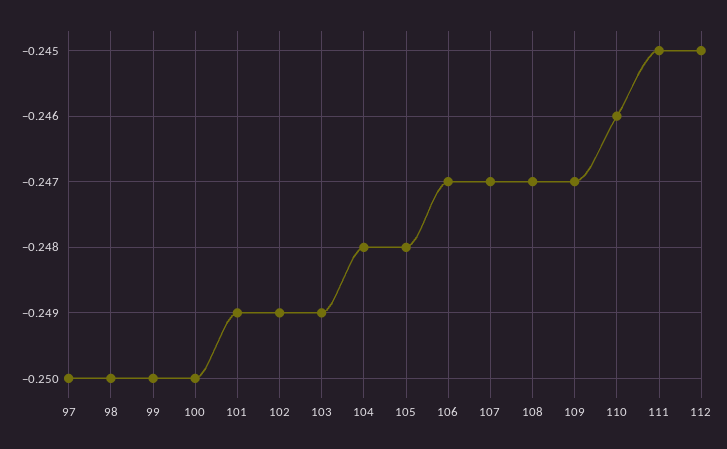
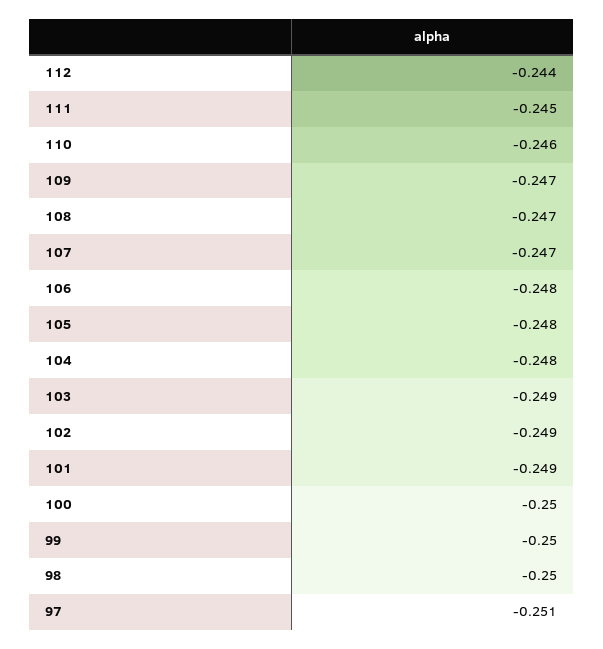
97: -0.25 -> -0.251
106: -0.247 -> -0.248
112: -0.245 -> -0.244

